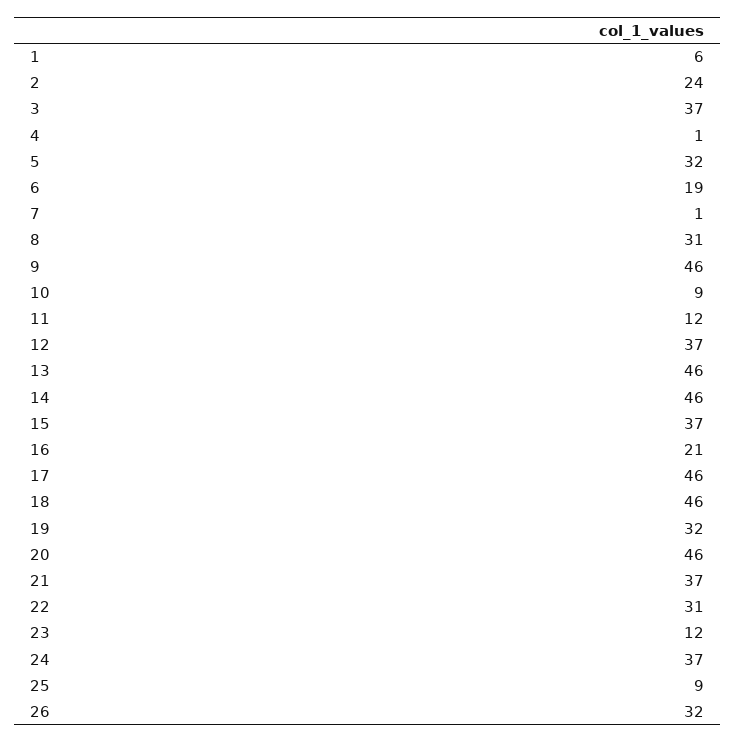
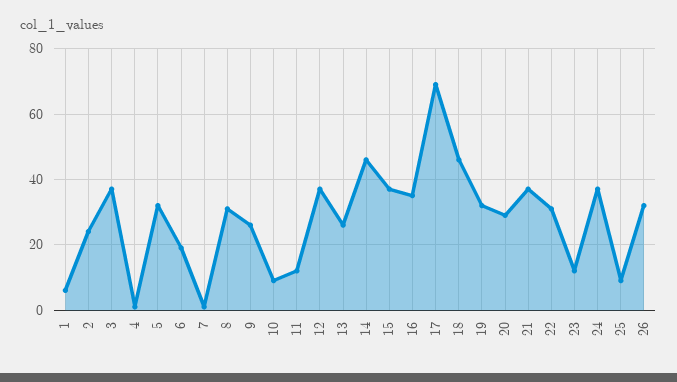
9: 46 -> 25
13: 46 -> 25
16: 21 -> 35
17: 46 -> 70
20: 46 -> 30

